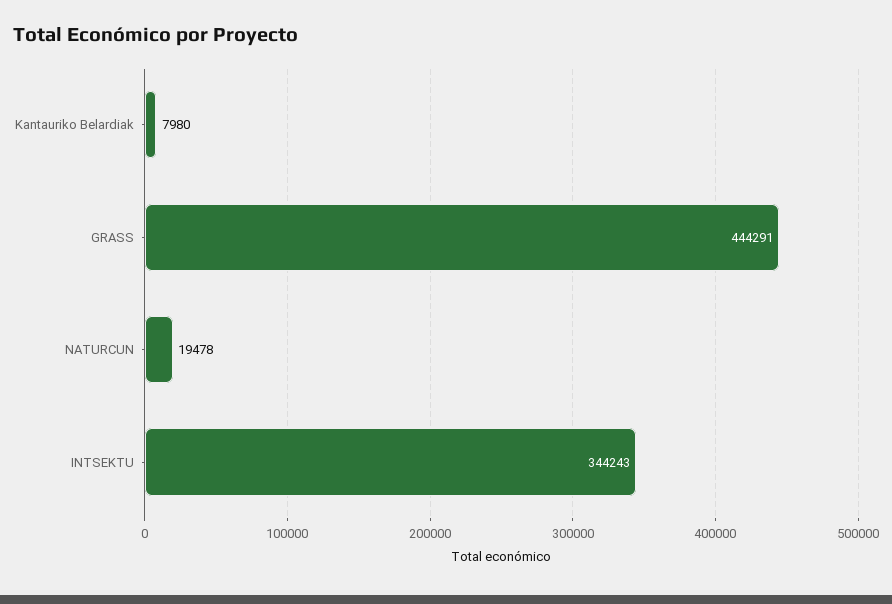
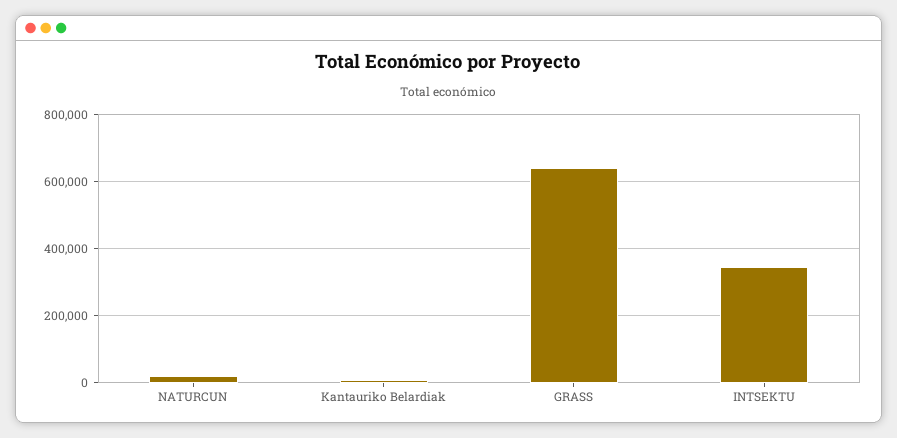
GRASS: 444291 -> 640000

